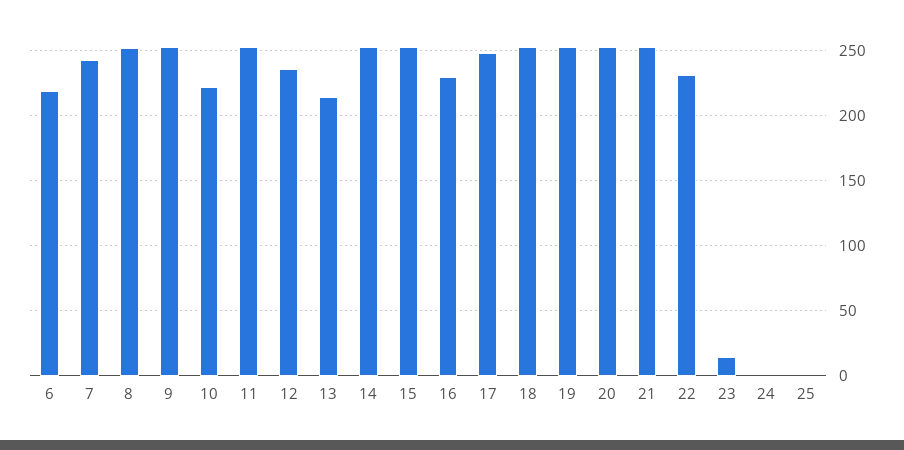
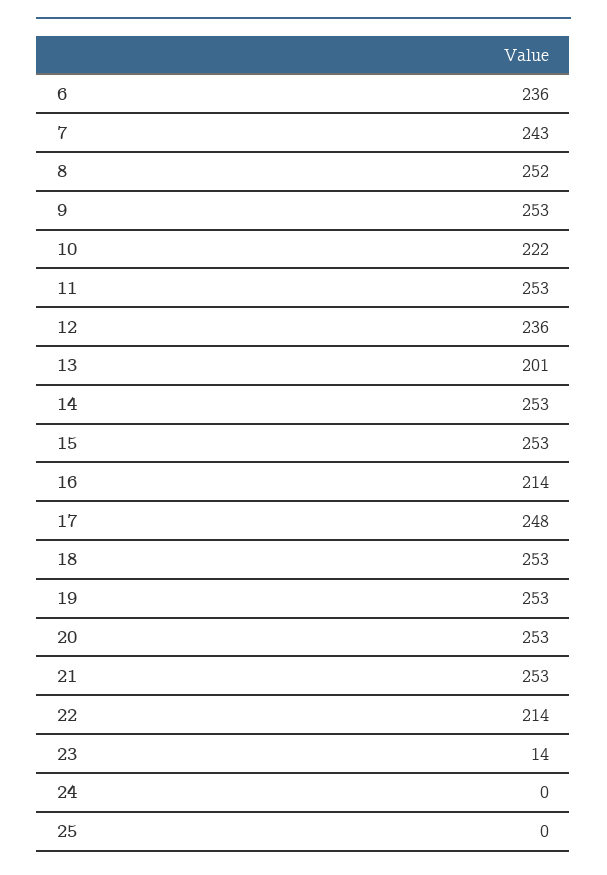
6: 220 -> 236
13: 215 -> 201
16: 230 -> 214
22: 230 -> 214

